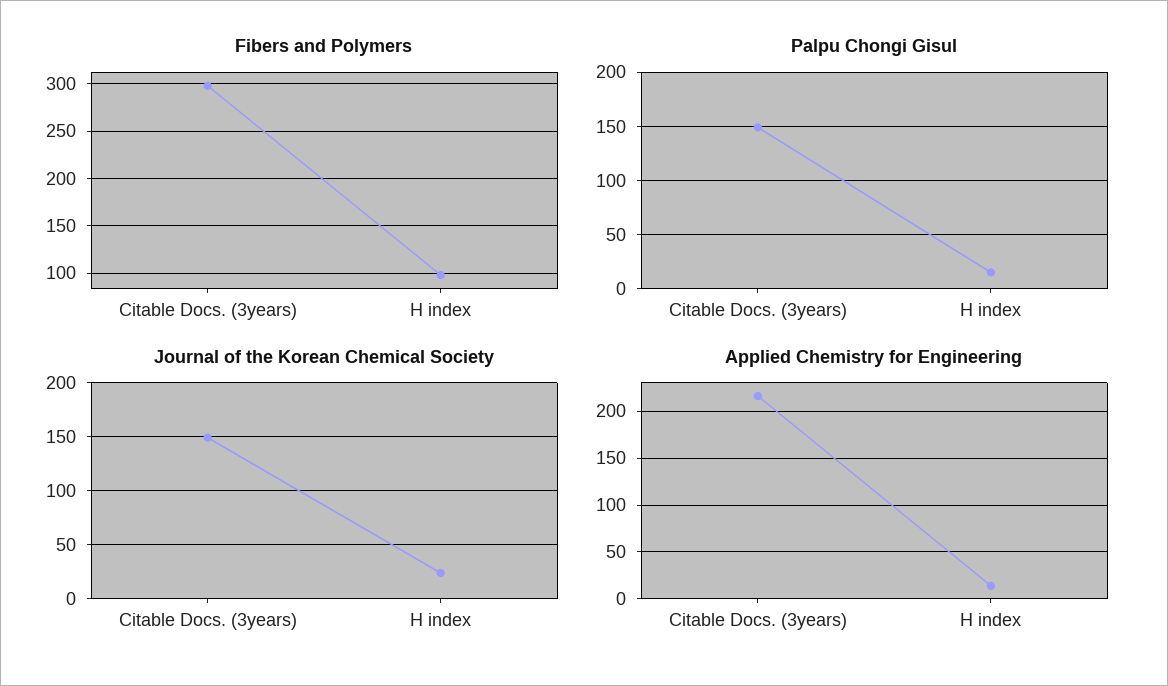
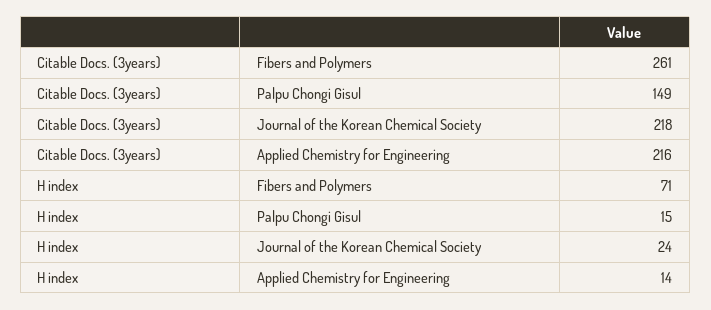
Fibers and Polymers, Citable Docs. (3years): 300 -> 261
Fibers and Polymers, H index: 100 -> 71
Journal of the Korean Chemical Society, Citable Docs. (3years): 150 -> 218

